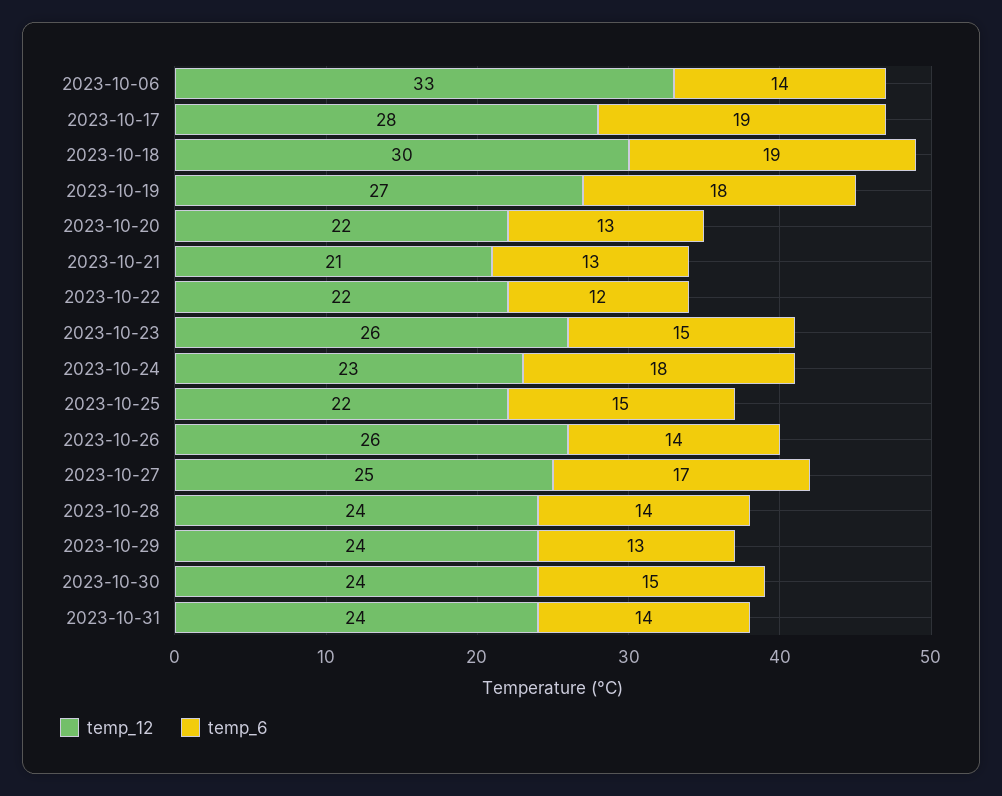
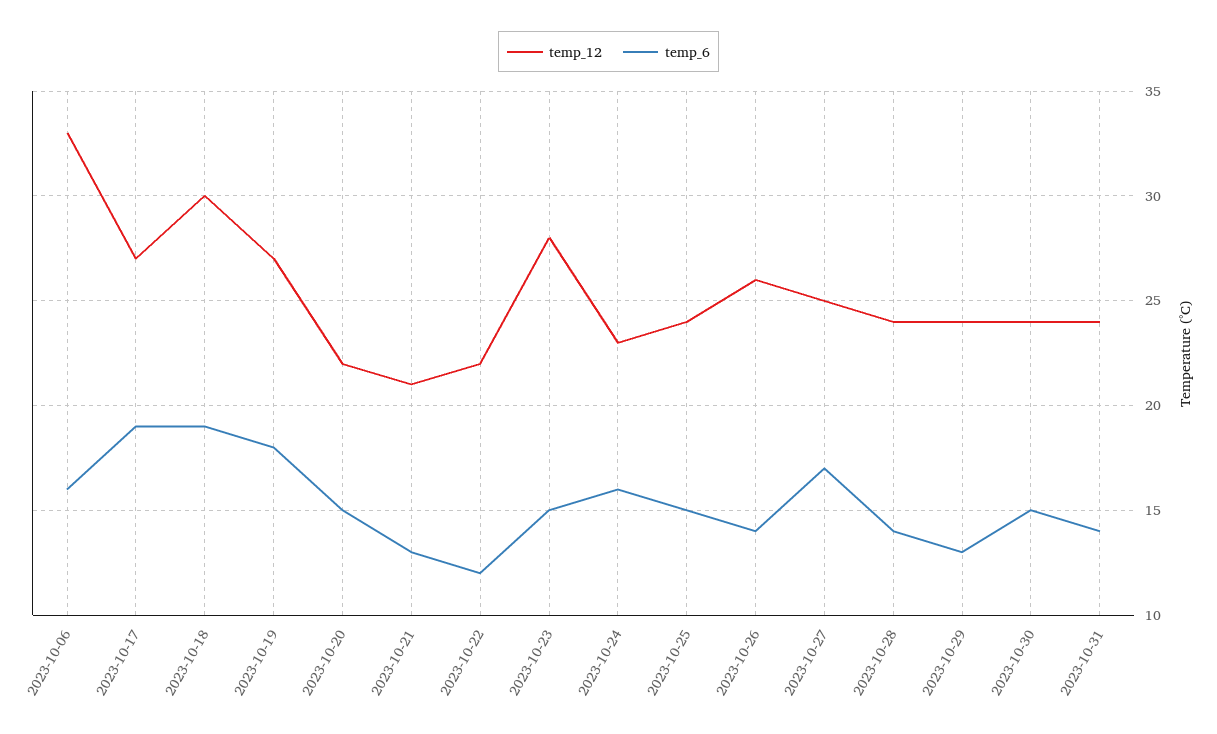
temp_6, 2023-10-06: 14 -> 16
temp_12, 2023-10-17: 28 -> 27
temp_6, 2023-10-20: 13 -> 15
temp_12, 2023-10-23: 26 -> 28
temp_6, 2023-10-24: 18 -> 16
temp_12, 2023-10-25: 22 -> 24

